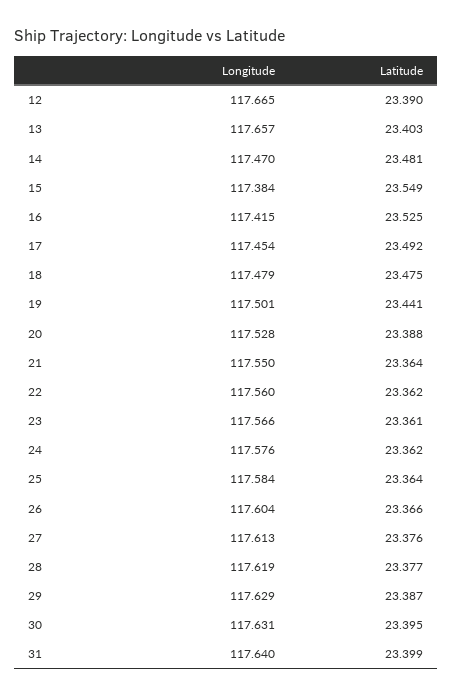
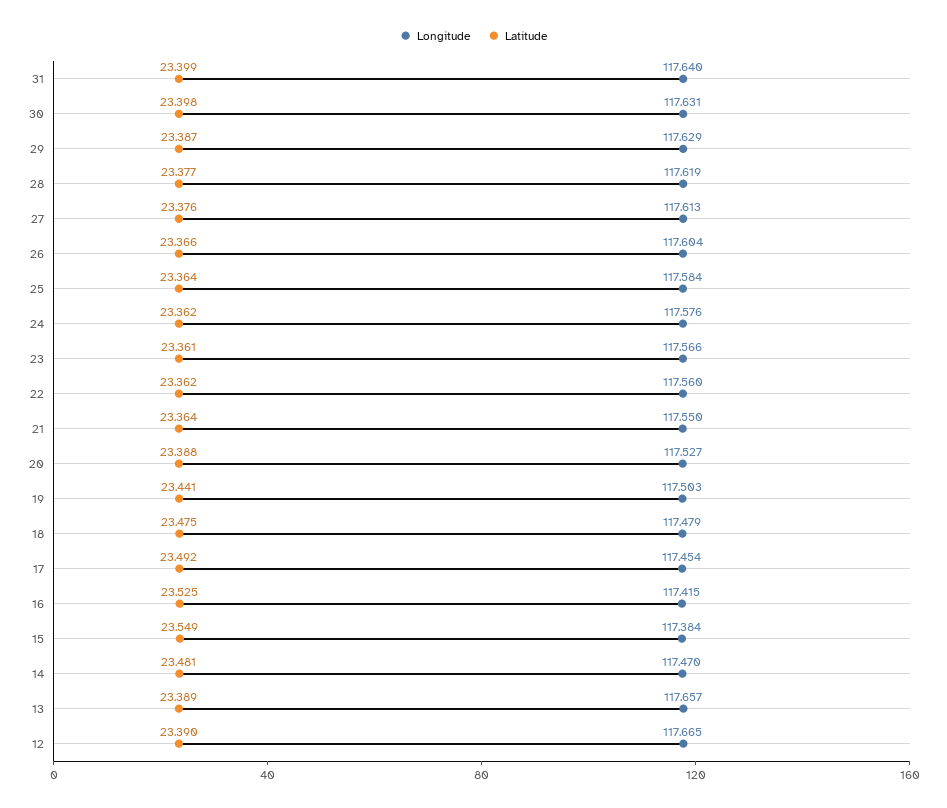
Latitude, 13: 23.403 -> 23.389
Longitude, 19: 117.501 -> 117.503
Longitude, 20: 117.528 -> 117.527
Latitude, 30: 23.395 -> 23.398

